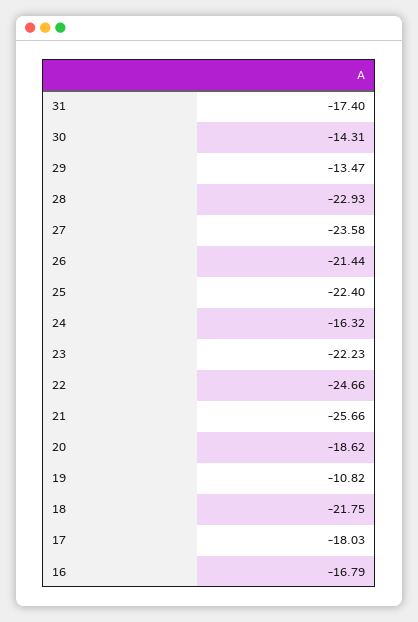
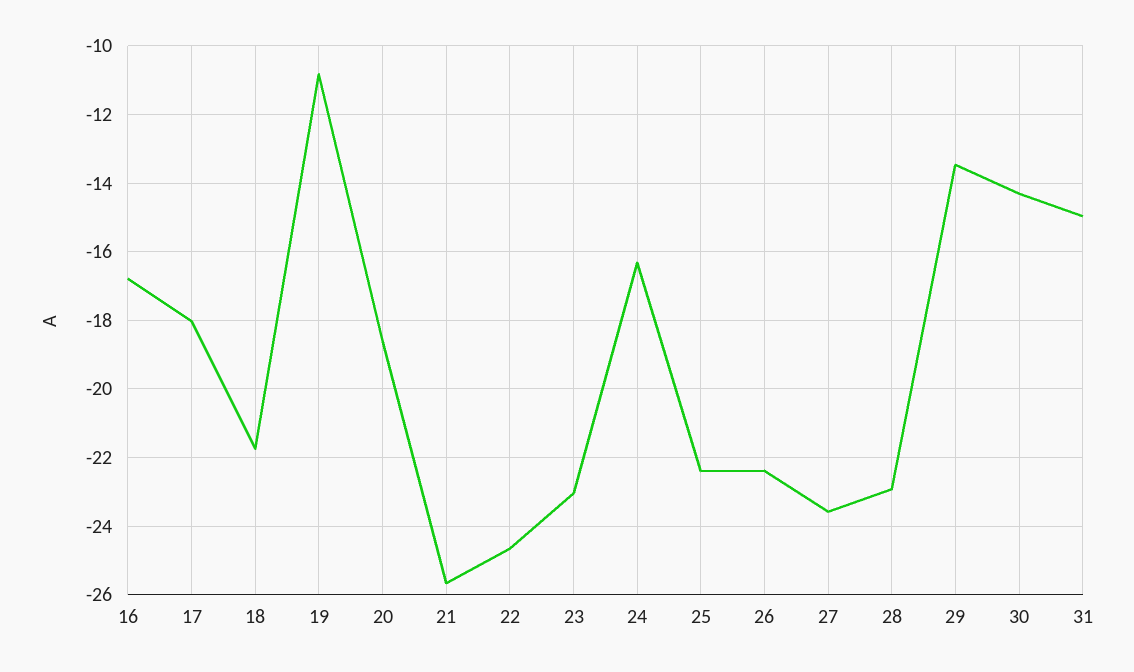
31: -17.4 -> -15
26: -21.44 -> -22.4
23: -22.23 -> -23

